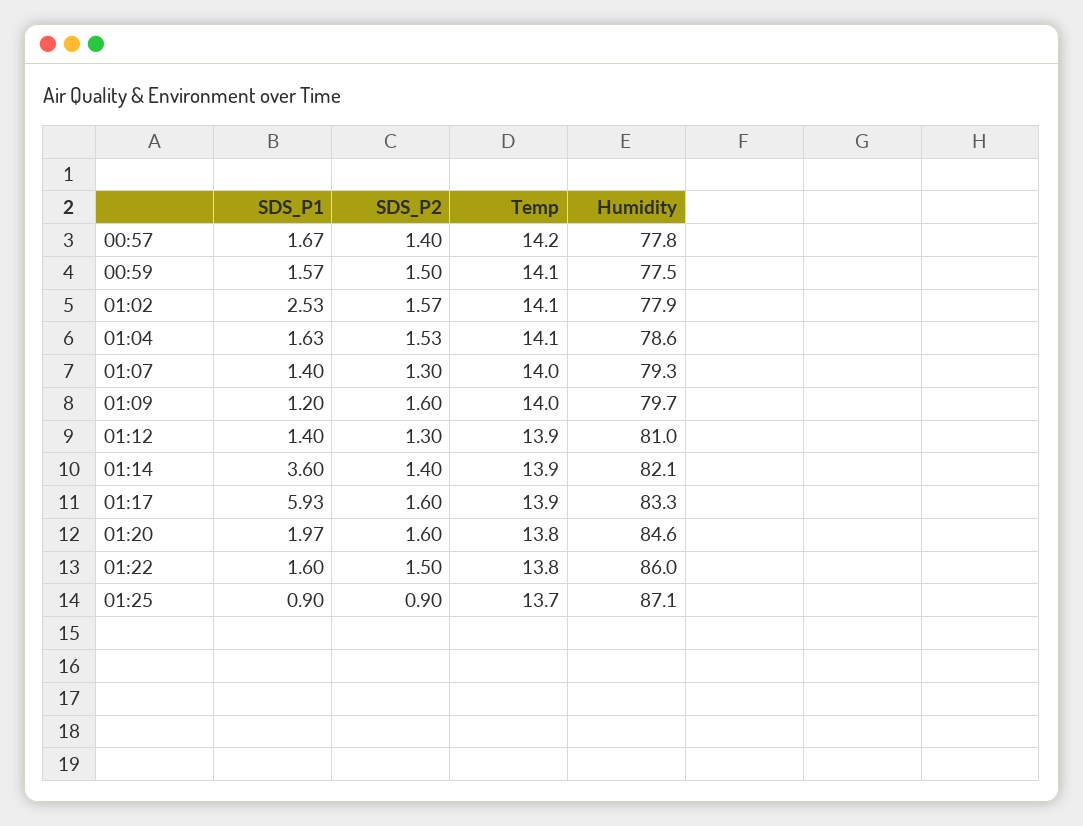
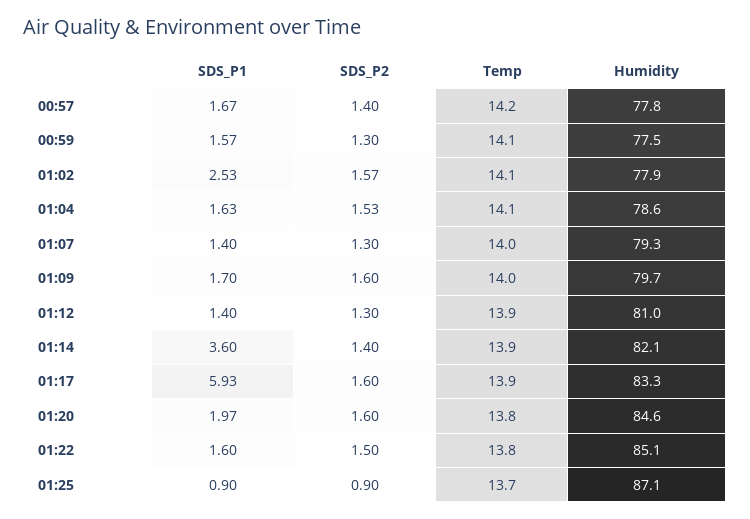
SDS_P2, 00:59: 1.5 -> 1.3
SDS_P1, 01:09: 1.2 -> 1.7
Humidity, 01:22: 86 -> 85.1

